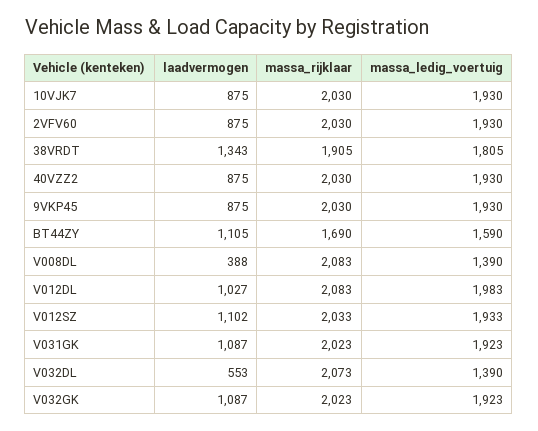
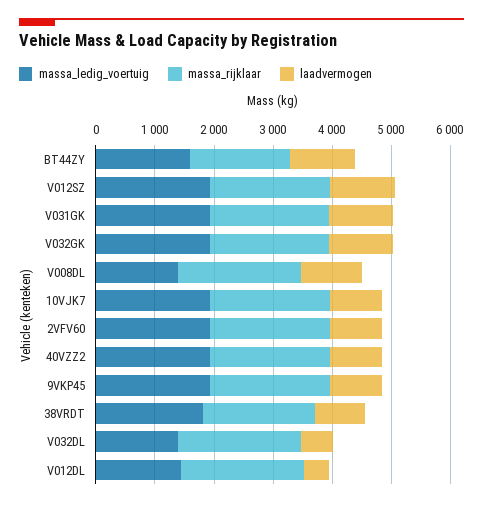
laadvermogen, 38VRDT: 1343 -> 800
laadvermogen, V008DL: 388 -> 1000
laadvermogen, V012DL: 1027 -> 400
massa_ledig_voertuig, V012DL: 1983 -> 1400

